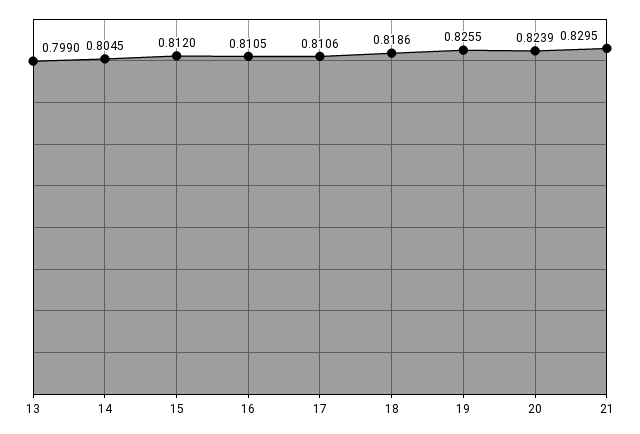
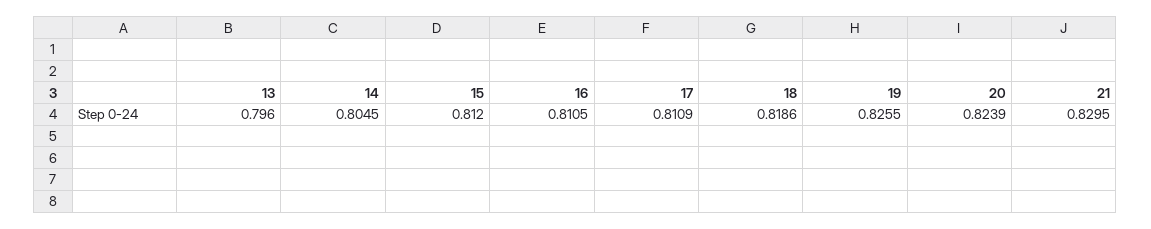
13: 0.799 -> 0.796
17: 0.8106 -> 0.8109

